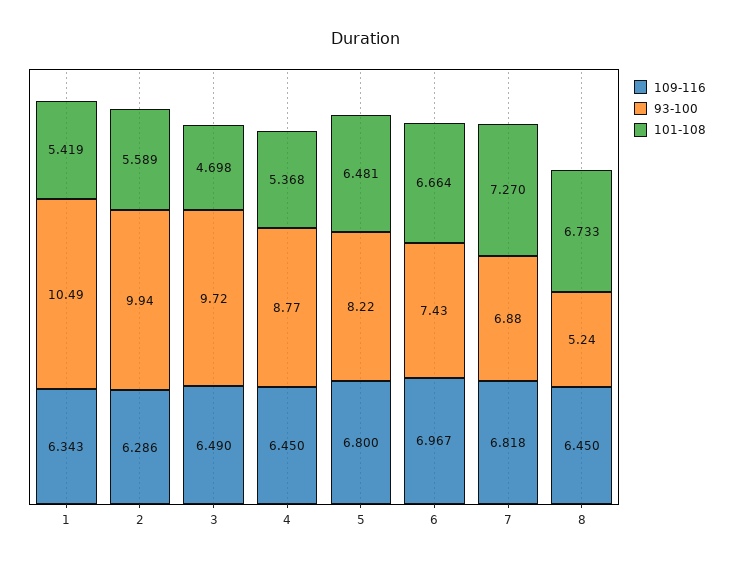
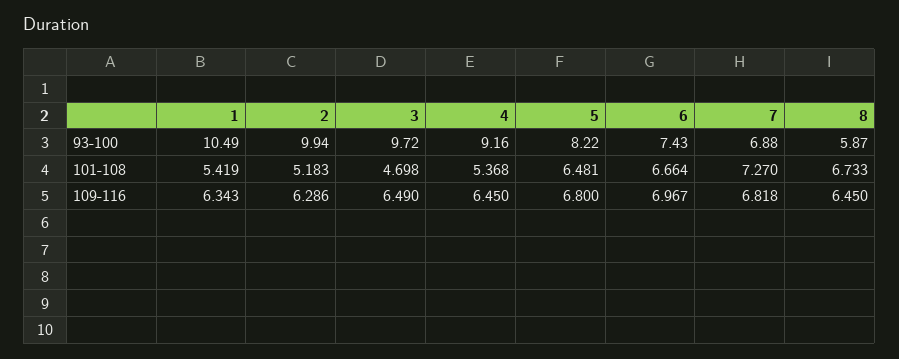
101-108, 2: 5.589 -> 5.183
93-100, 4: 8.77 -> 9.16
93-100, 8: 5.24 -> 5.87

